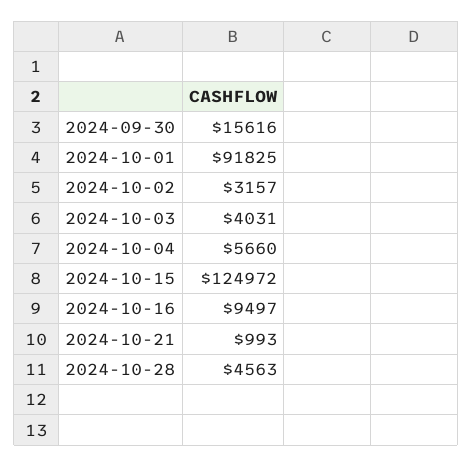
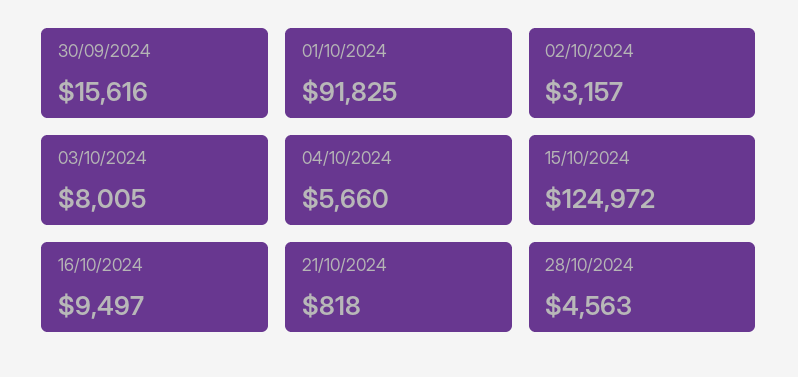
2024-10-03: 4031 -> 8005
2024-10-21: 993 -> 818

